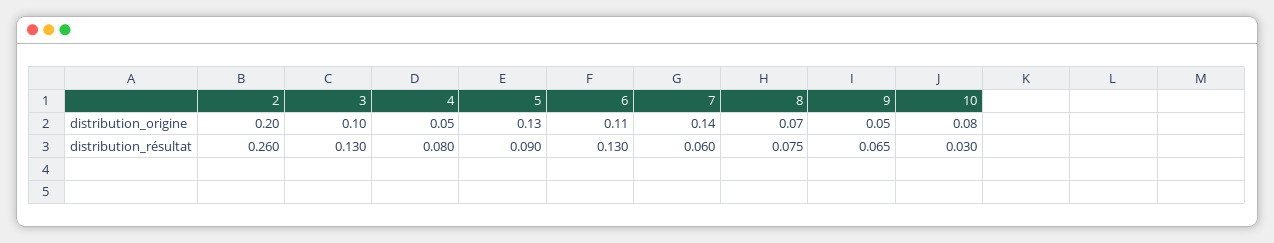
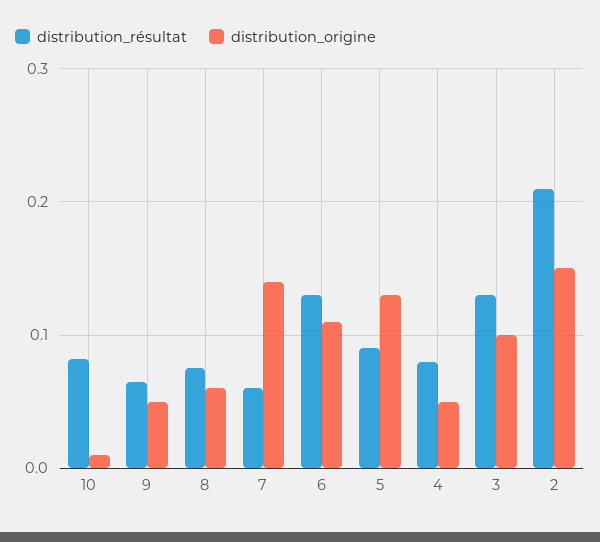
distribution_origine, 2: 0.2 -> 0.15
distribution_origine, 8: 0.07 -> 0.06
distribution_origine, 10: 0.08 -> 0.01
distribution_résultat, 2: 0.26 -> 0.21
distribution_résultat, 10: 0.03 -> 0.08

